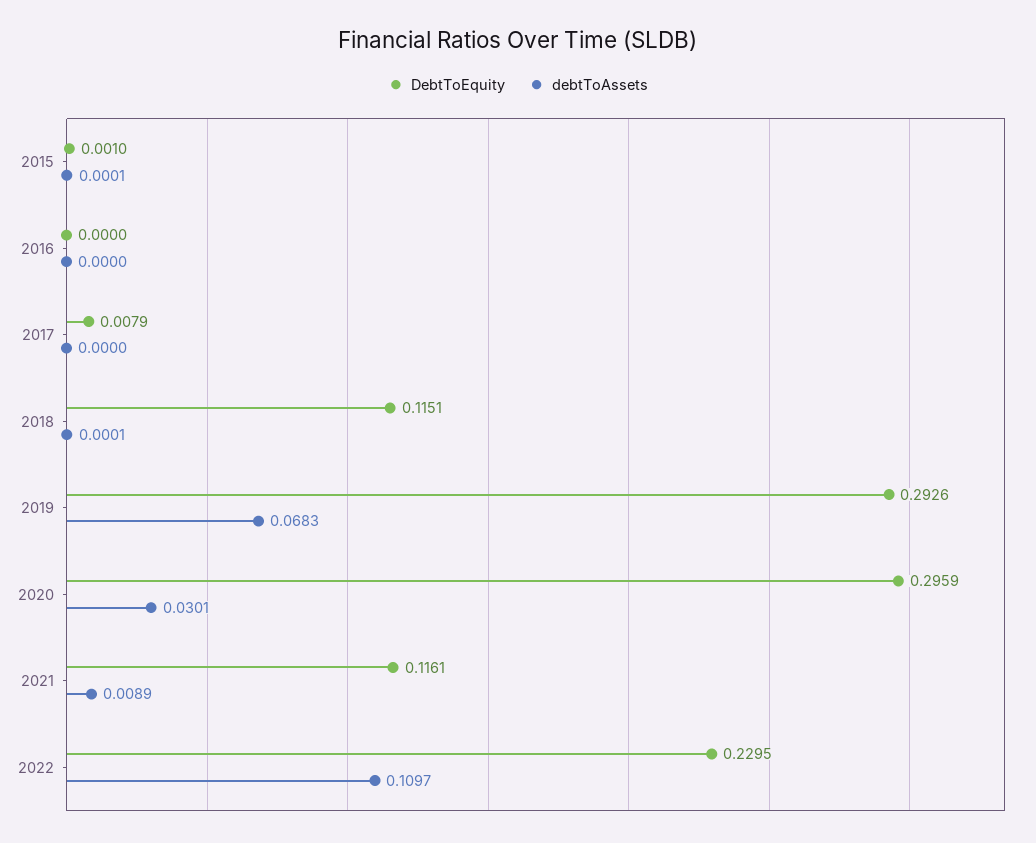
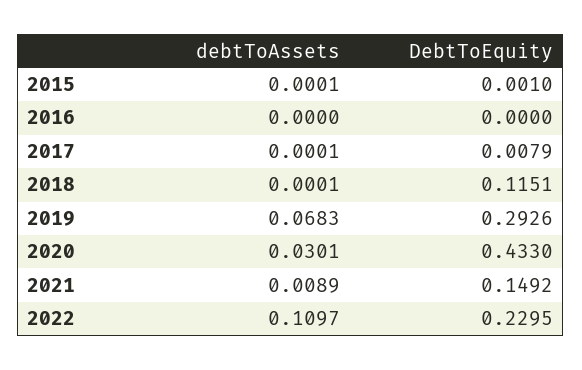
debtToAssets, 2017: 0 -> 0.0001
DebtToEquity, 2020: 0.2959 -> 0.433
DebtToEquity, 2021: 0.1161 -> 0.1492

